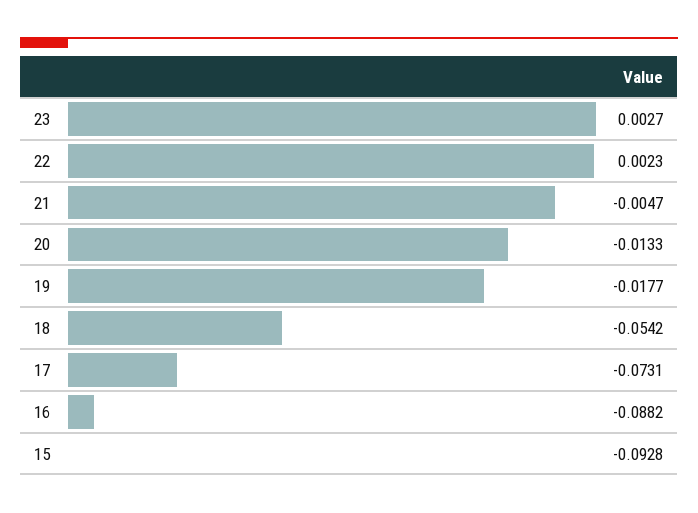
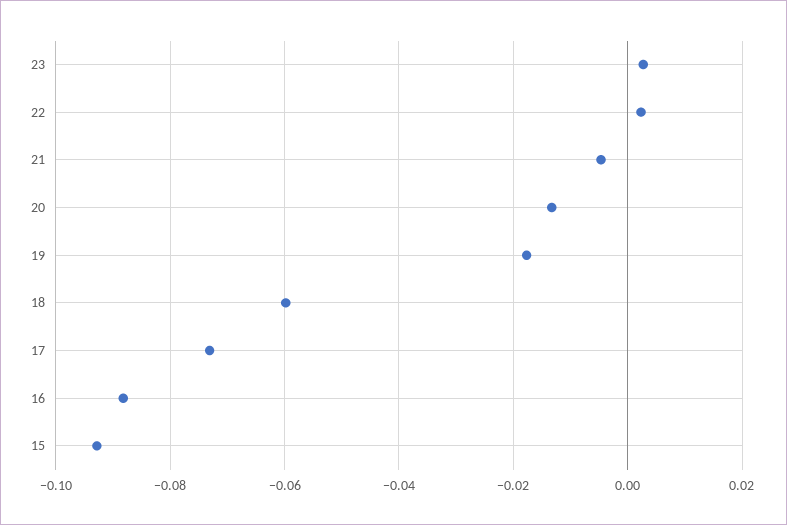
18: -0.0542 -> -0.06

